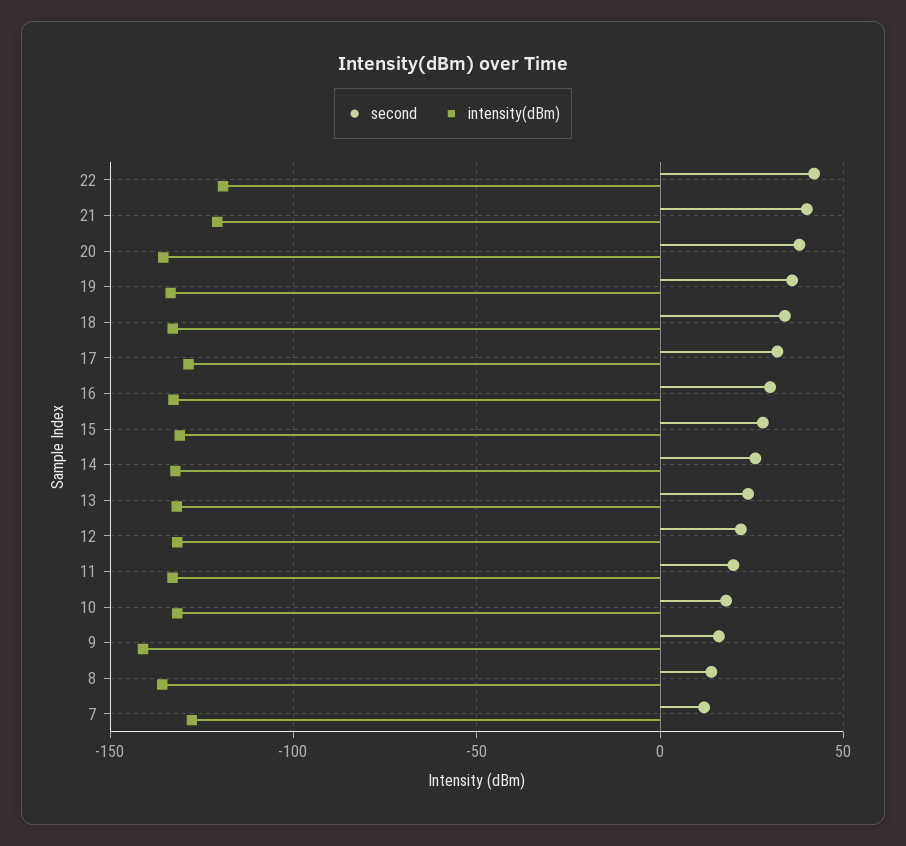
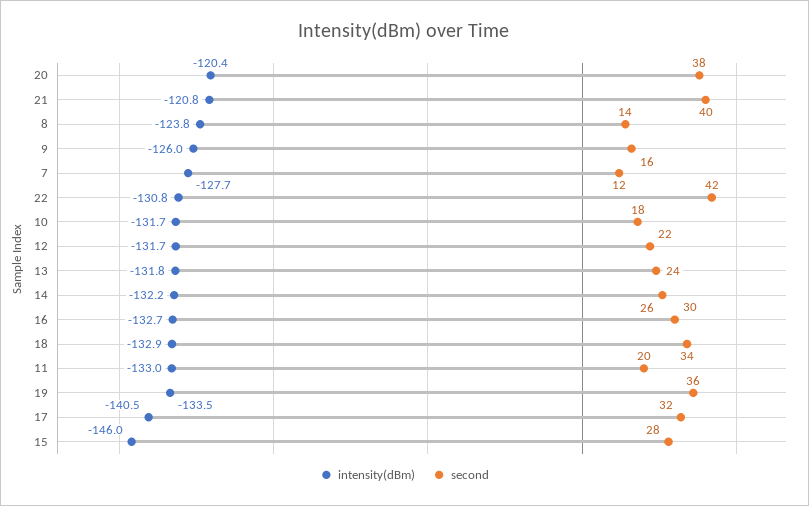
intensity(dBm), 22: -120 -> -130.8
intensity(dBm), 20: -135 -> -120.4
intensity(dBm), 17: -130 -> -140.5
intensity(dBm), 15: -130 -> -146
intensity(dBm), 9: -140 -> -126
intensity(dBm), 8: -135 -> -123.8

